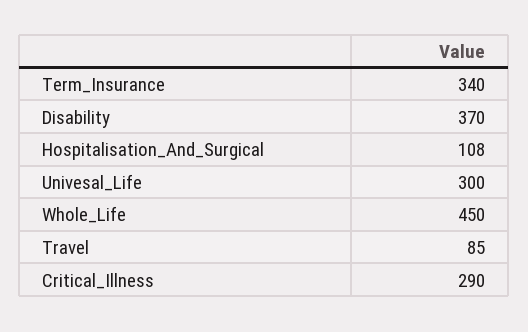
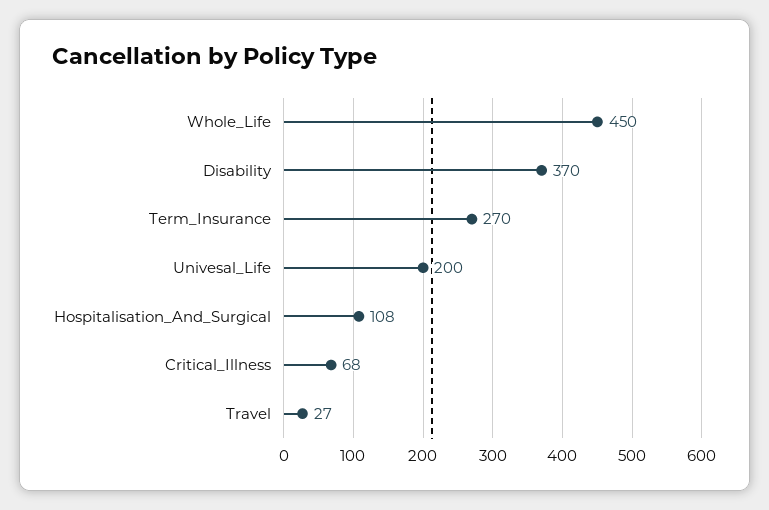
Term_Insurance: 340 -> 270
Univesal_Life: 300 -> 200
Travel: 85 -> 27
Critical_Illness: 290 -> 68

